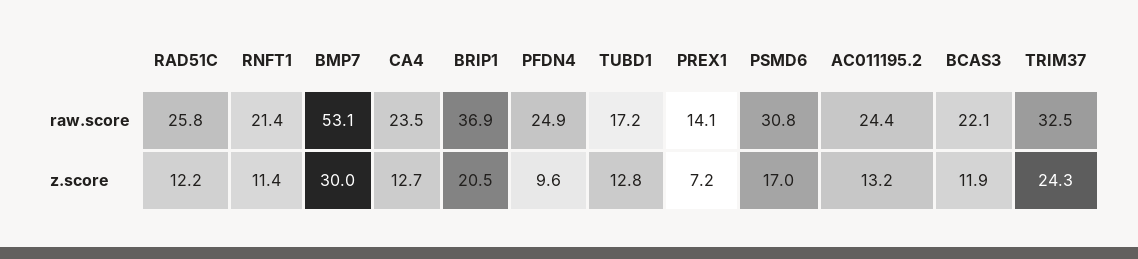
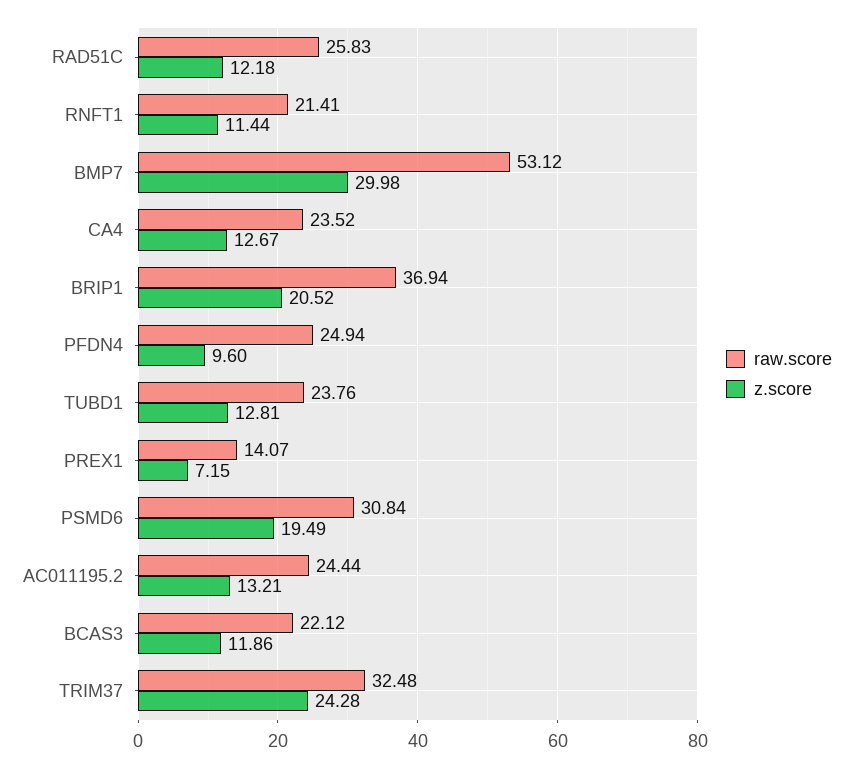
raw.score, TUBD1: 17.2 -> 23.76
z.score, PSMD6: 17 -> 19.49

